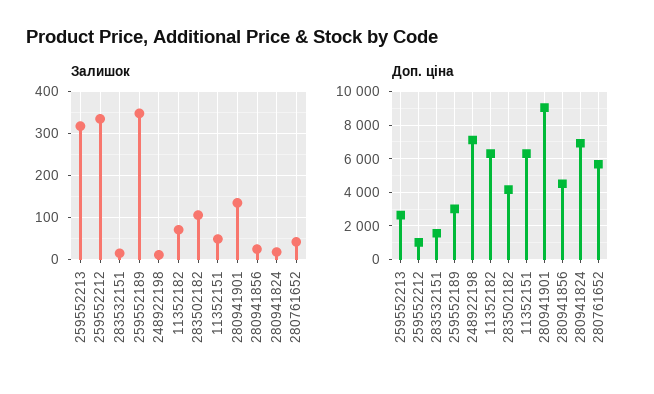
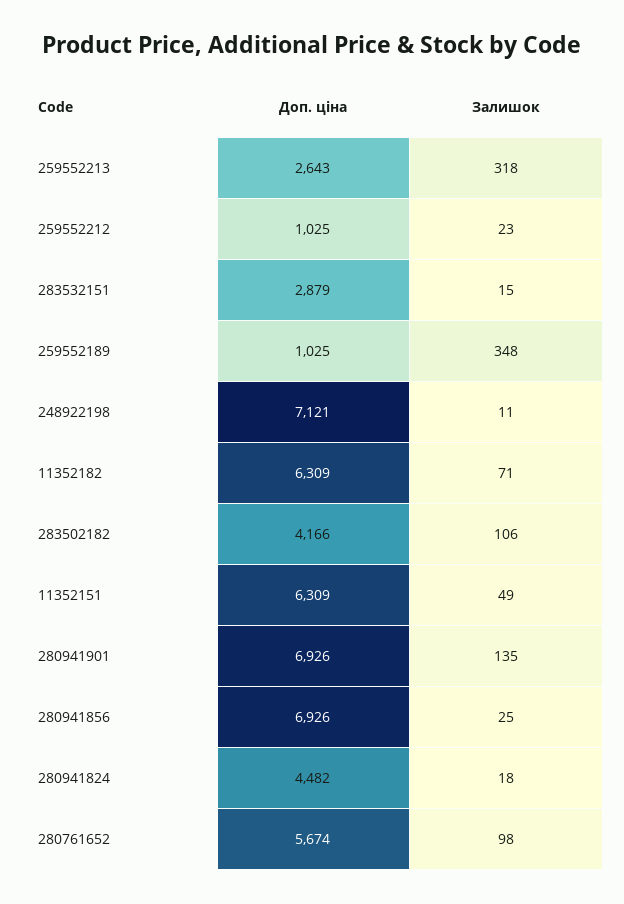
Залишок, 259552212: 340 -> 23
Залишок, 280761652: 40 -> 98
Доп. ціна, 283532151: 1500 -> 2879
Доп. ціна, 259552189: 3000 -> 1025
Доп. ціна, 280941901: 9000 -> 6926
Доп. ціна, 280941856: 4500 -> 6926
Доп. ціна, 280941824: 7000 -> 4482

